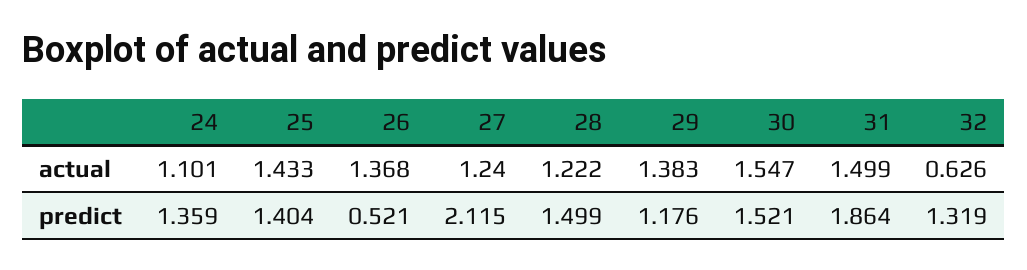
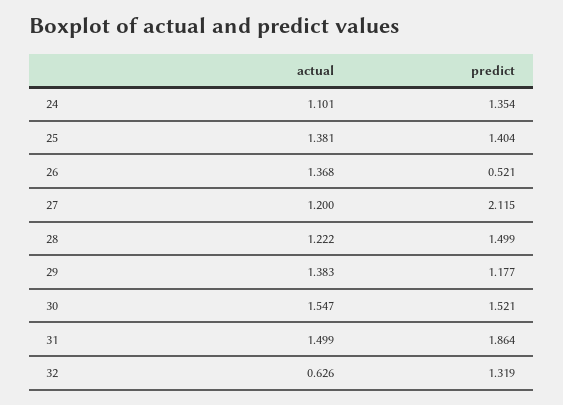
25, actual: 1.433 -> 1.381
27, actual: 1.24 -> 1.2
24, predict: 1.359 -> 1.354
29, predict: 1.176 -> 1.177

